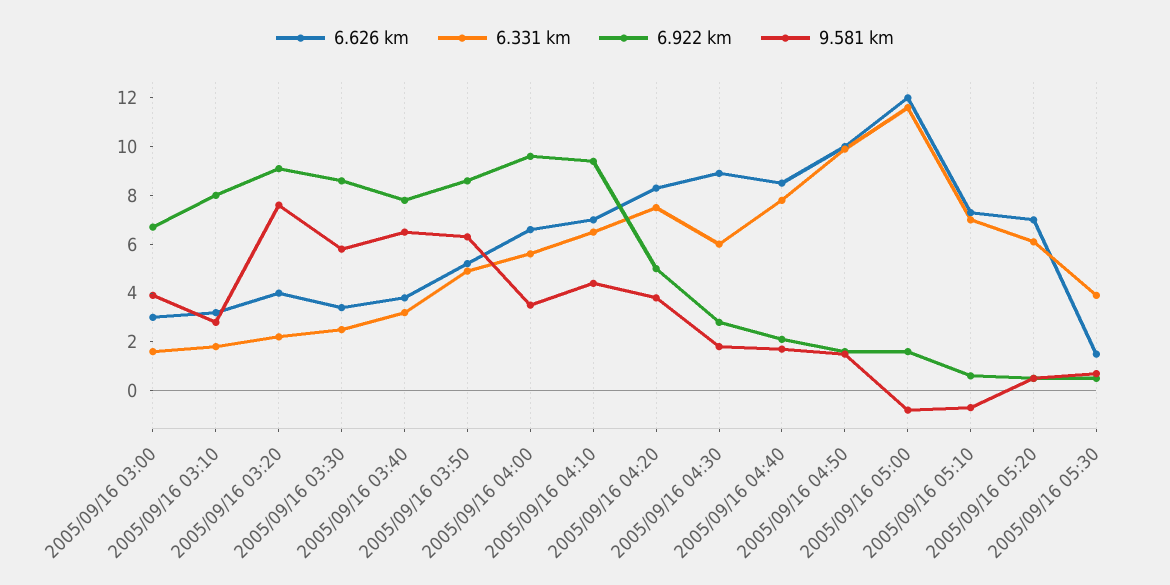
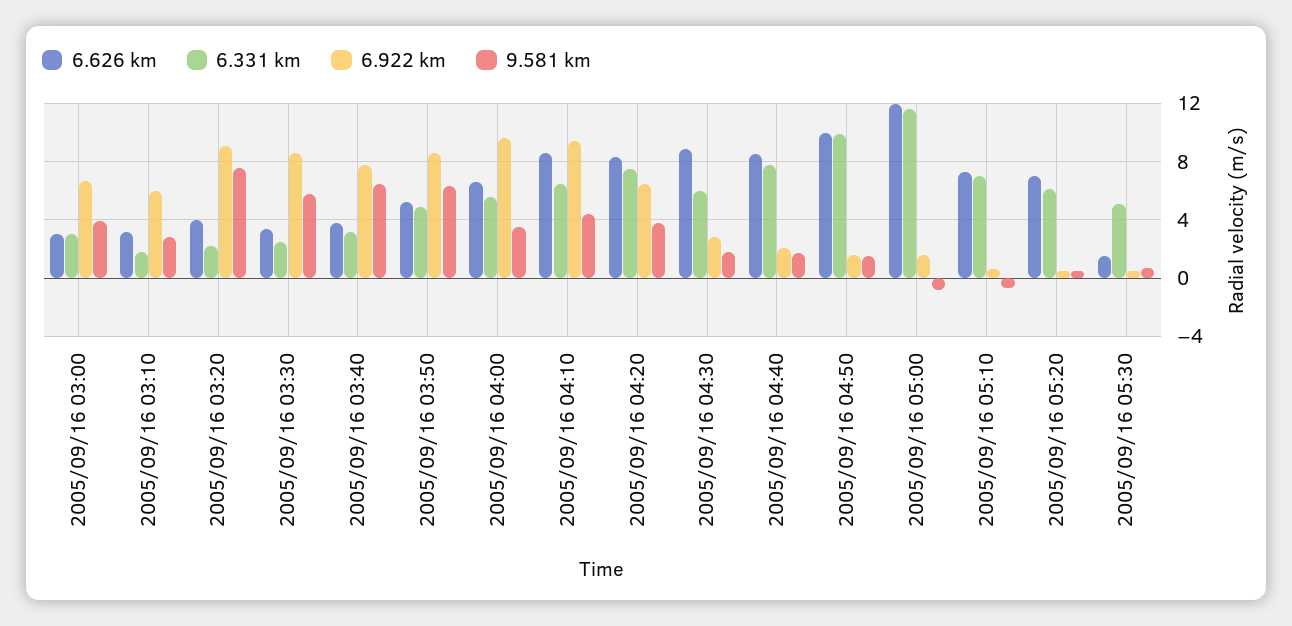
6.331 km, 2005/09/16 03:00: 1.5 -> 3
6.922 km, 2005/09/16 03:10: 8 -> 6
6.626 km, 2005/09/16 04:10: 7 -> 8.5
6.922 km, 2005/09/16 04:20: 5 -> 6.5
6.331 km, 2005/09/16 05:30: 4 -> 5

